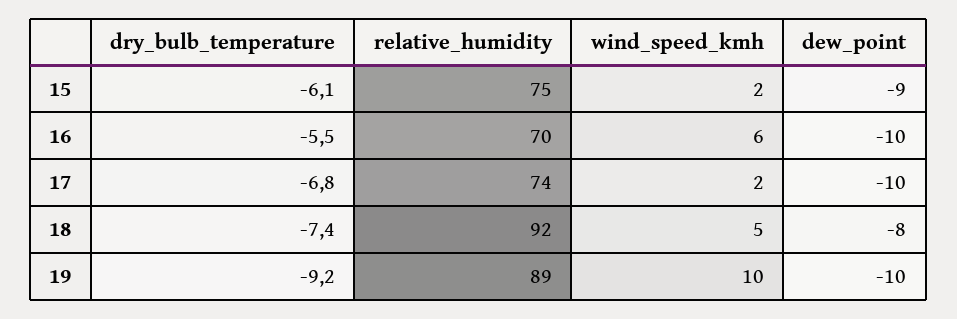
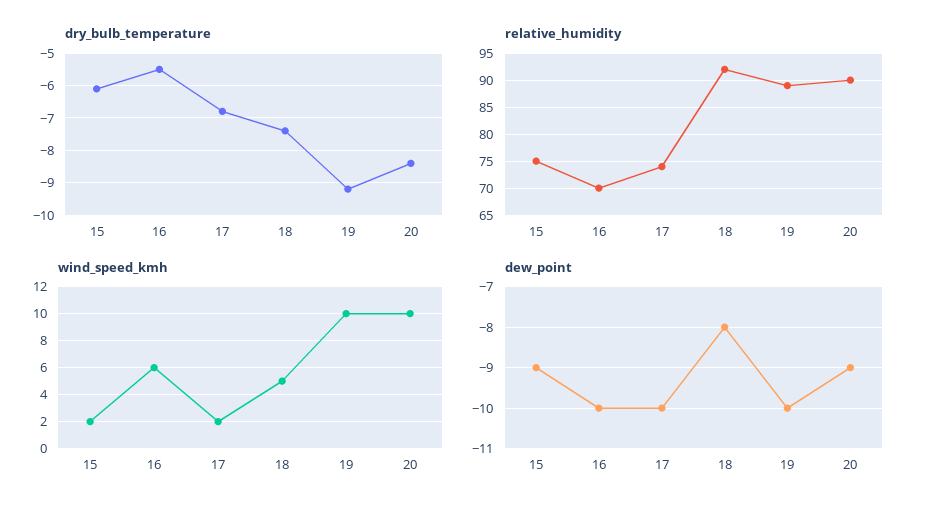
dry_bulb_temperature, 20: none -> -8.5
relative_humidity, 20: none -> 90
wind_speed_kmh, 20: none -> 10
dew_point, 20: none -> -9

